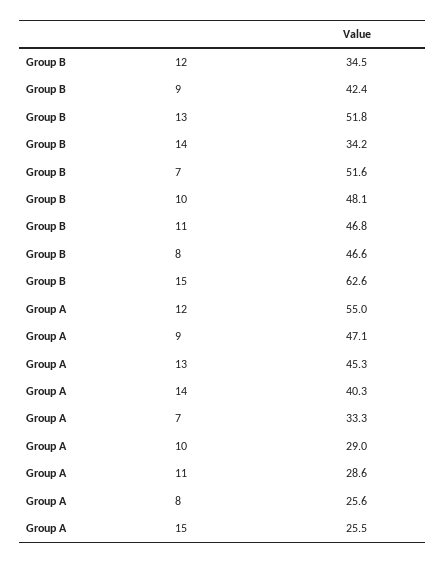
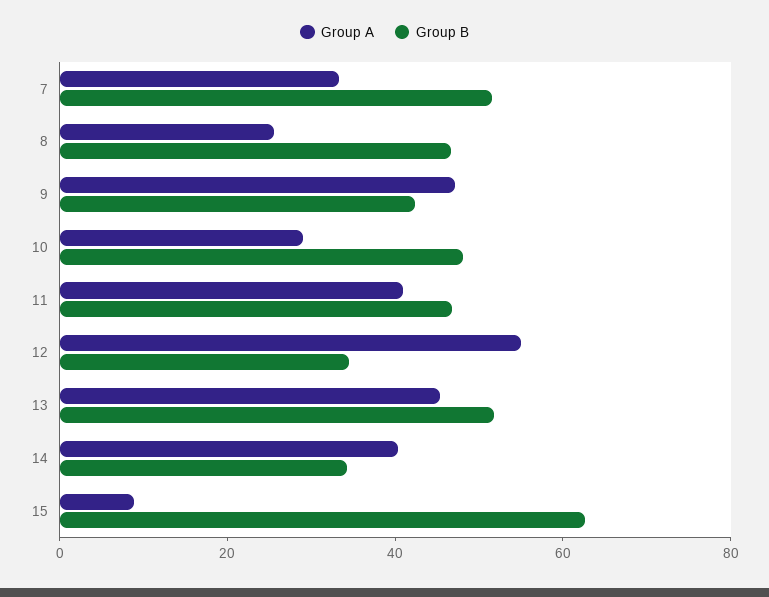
Group A, 11: 28.6 -> 40
Group A, 15: 25.5 -> 10

